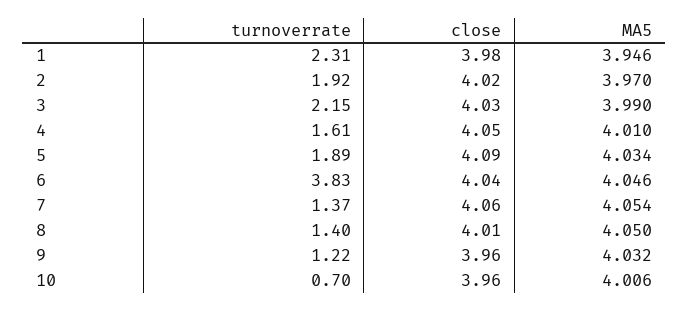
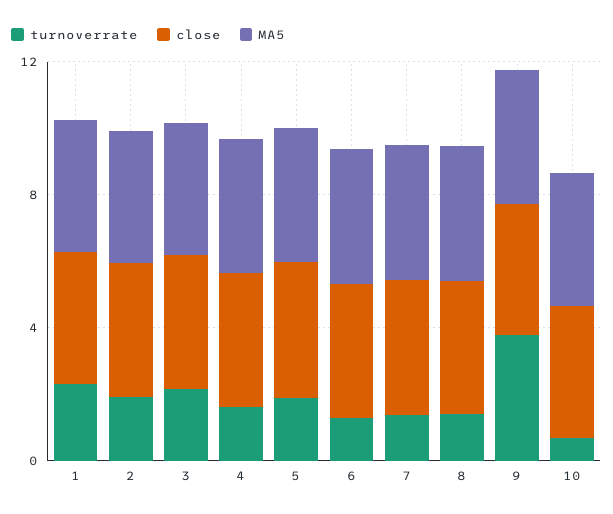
turnoverrate, 6: 3.83 -> 1
turnoverrate, 9: 1.22 -> 4

